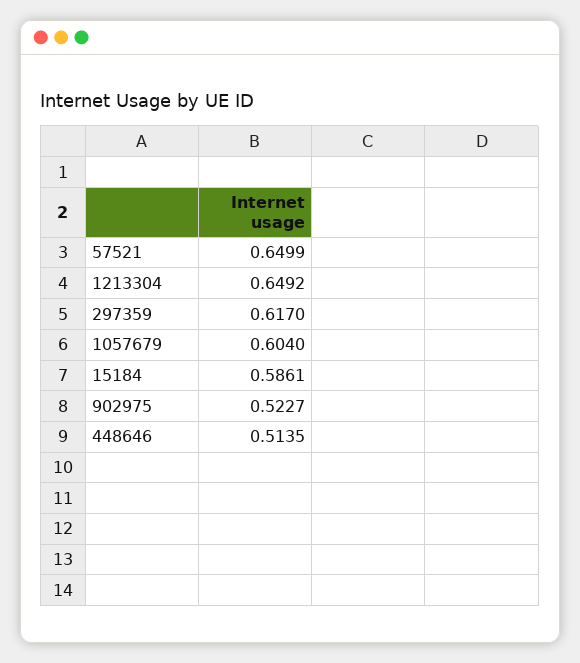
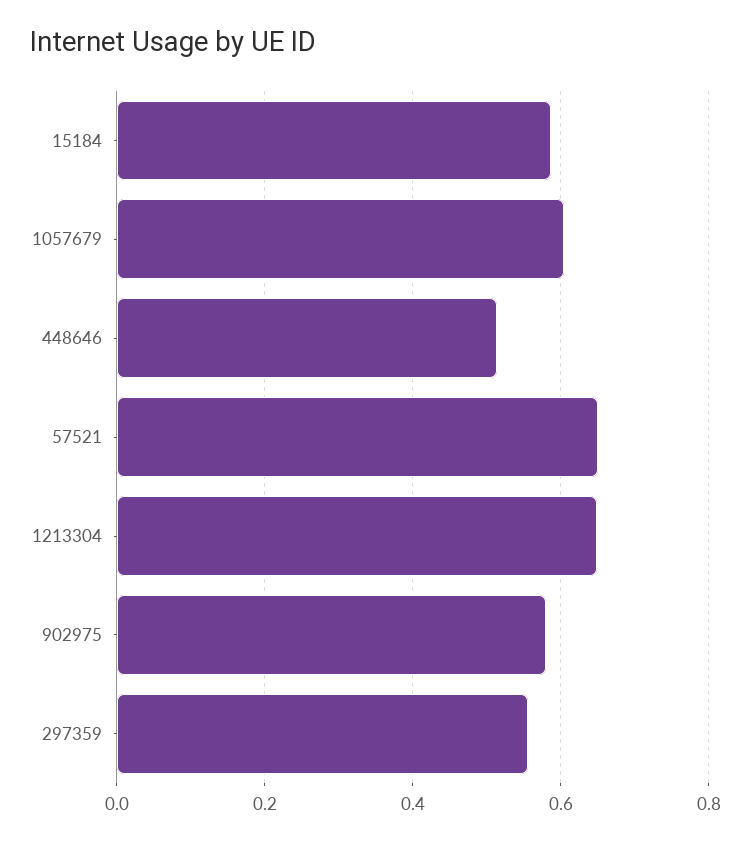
297359: 0.617 -> 0.56
902975: 0.5227 -> 0.58

